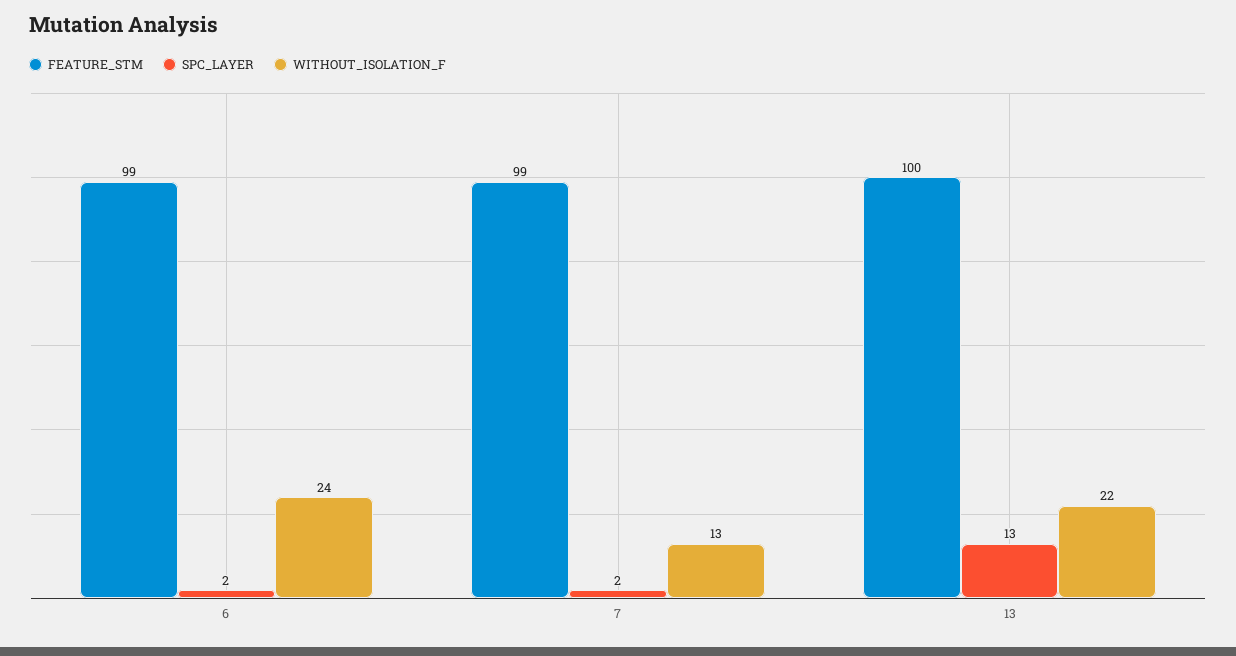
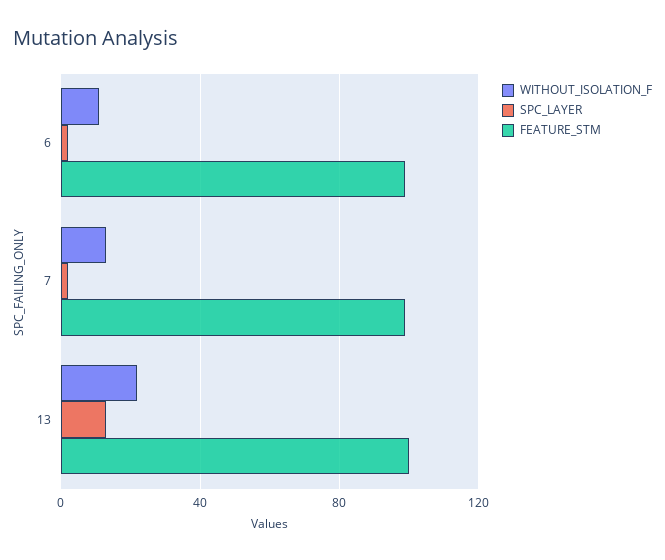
WITHOUT_ISOLATION_F, 6: 24 -> 10

